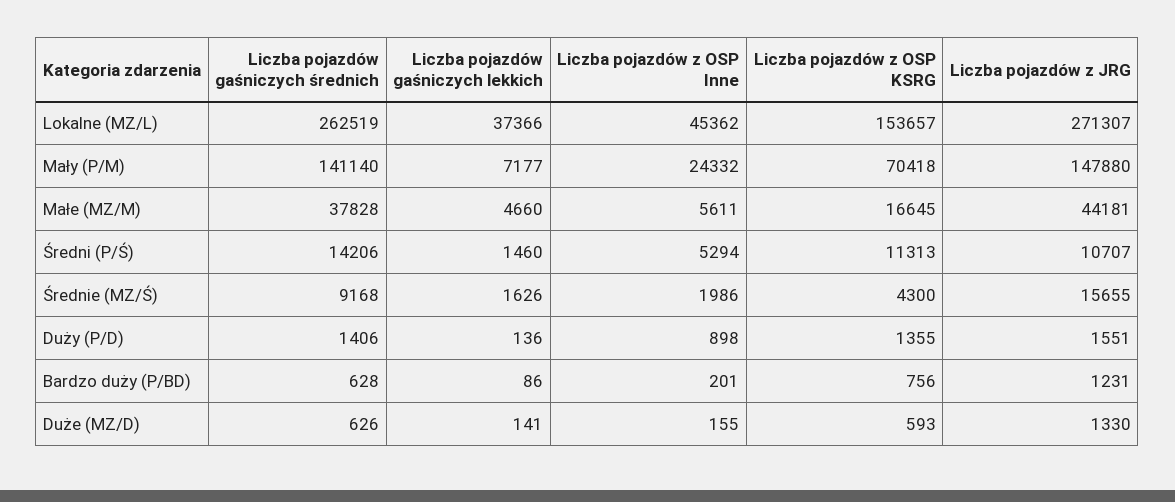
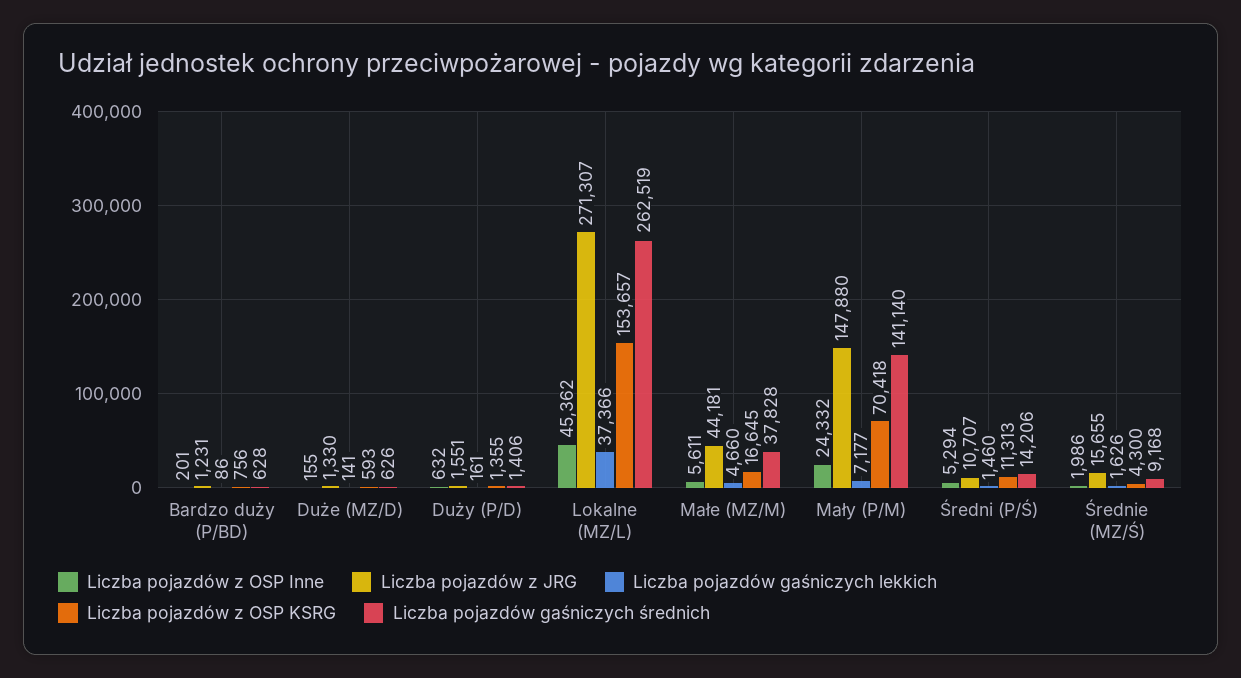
Liczba pojazdów gaśniczych lekkich, Duży (P/D): 136 -> 161
Liczba pojazdów z OSP Inne, Duży (P/D): 898 -> 632

